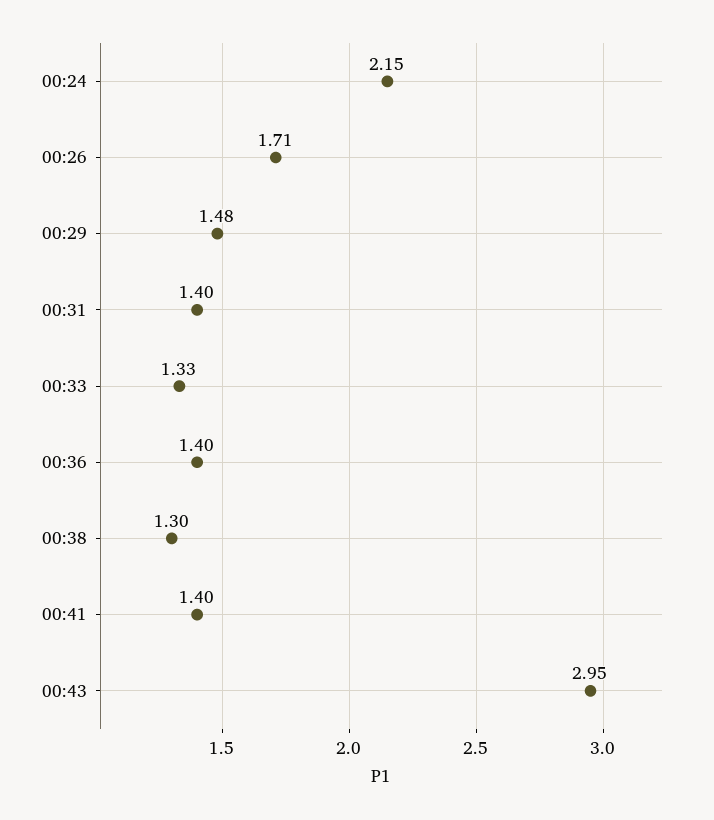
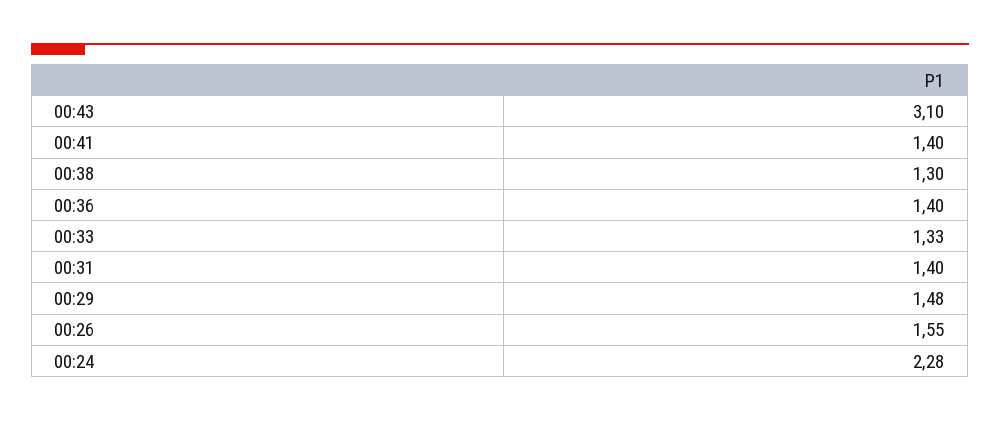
00:24: 2.15 -> 2.28
00:26: 1.71 -> 1.55
00:43: 2.95 -> 3.1

